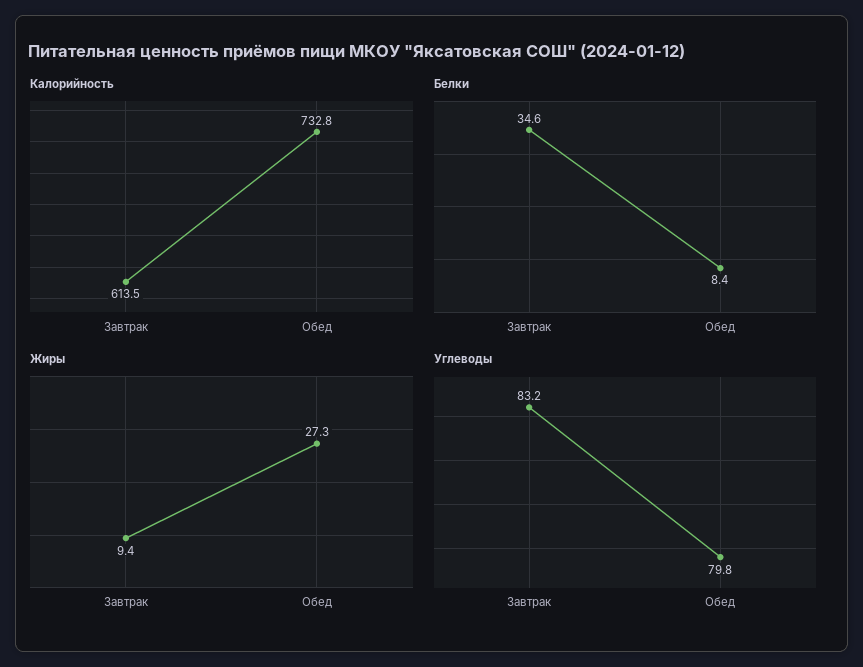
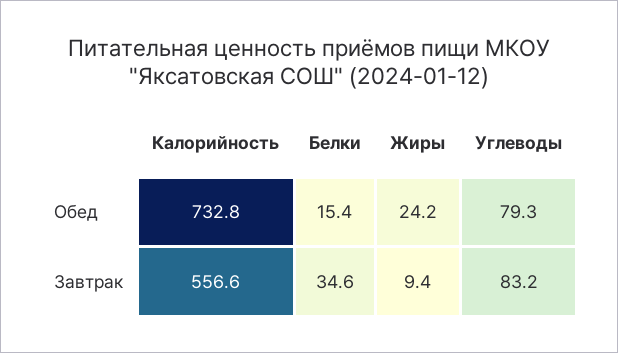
Калорийность, Завтрак: 613.5 -> 556.6
Белки, Обед: 8.4 -> 15.4
Жиры, Обед: 27.3 -> 24.2
Углеводы, Обед: 79.8 -> 79.3

